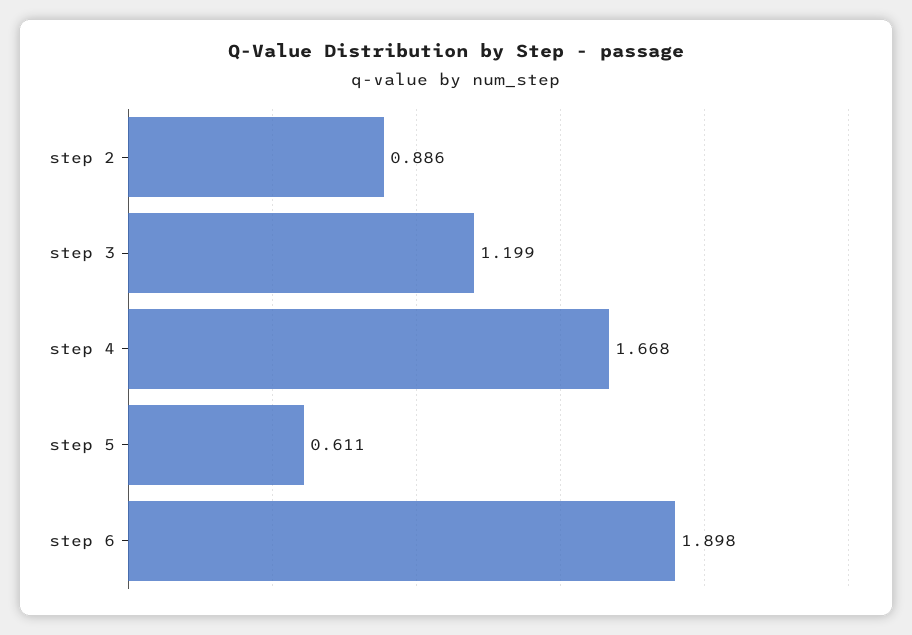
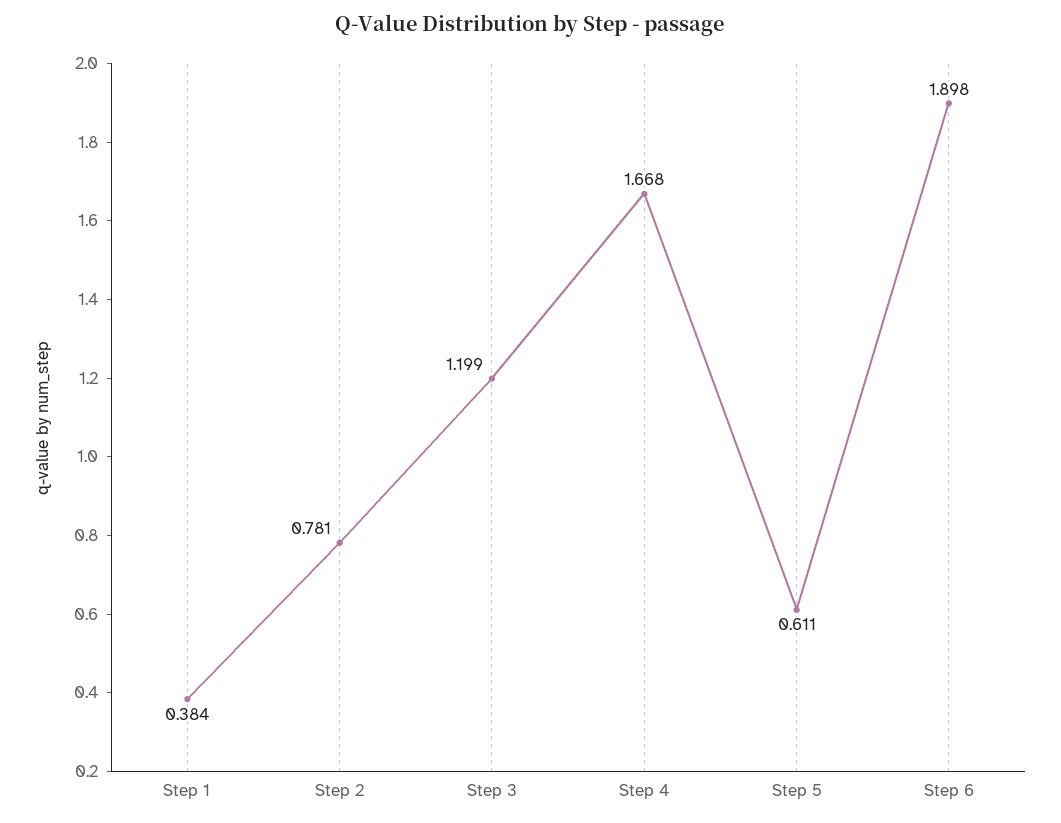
step 2: 0.886 -> 0.781
Step 1: none -> 0.384

